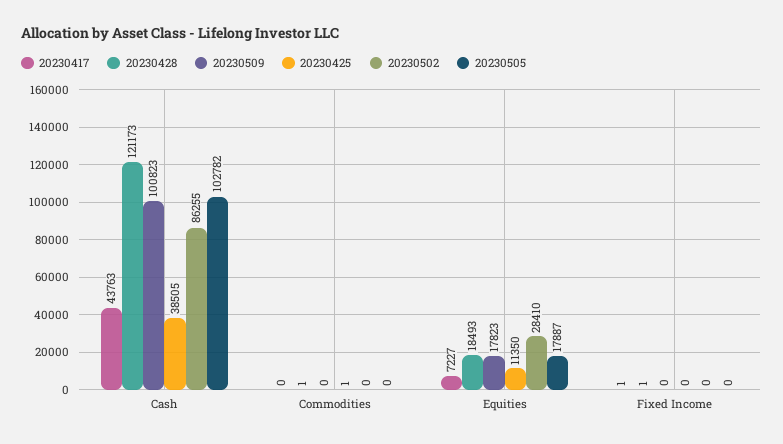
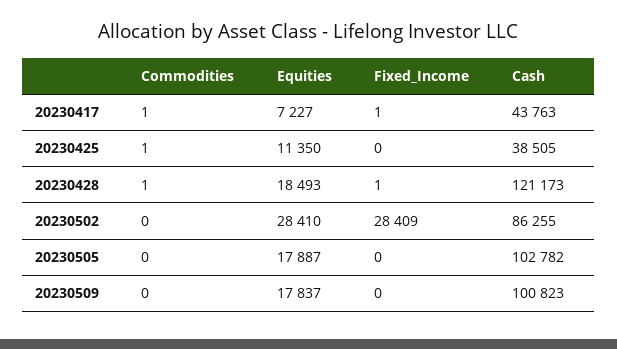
20230417, Commodities: 0 -> 1
20230509, Equities: 17823 -> 17837
20230502, Fixed Income: 0 -> 28409

